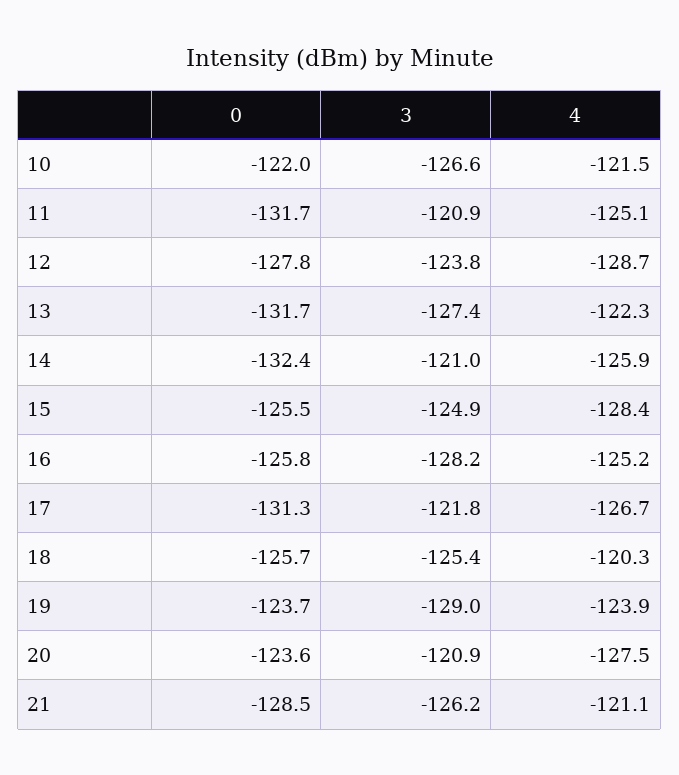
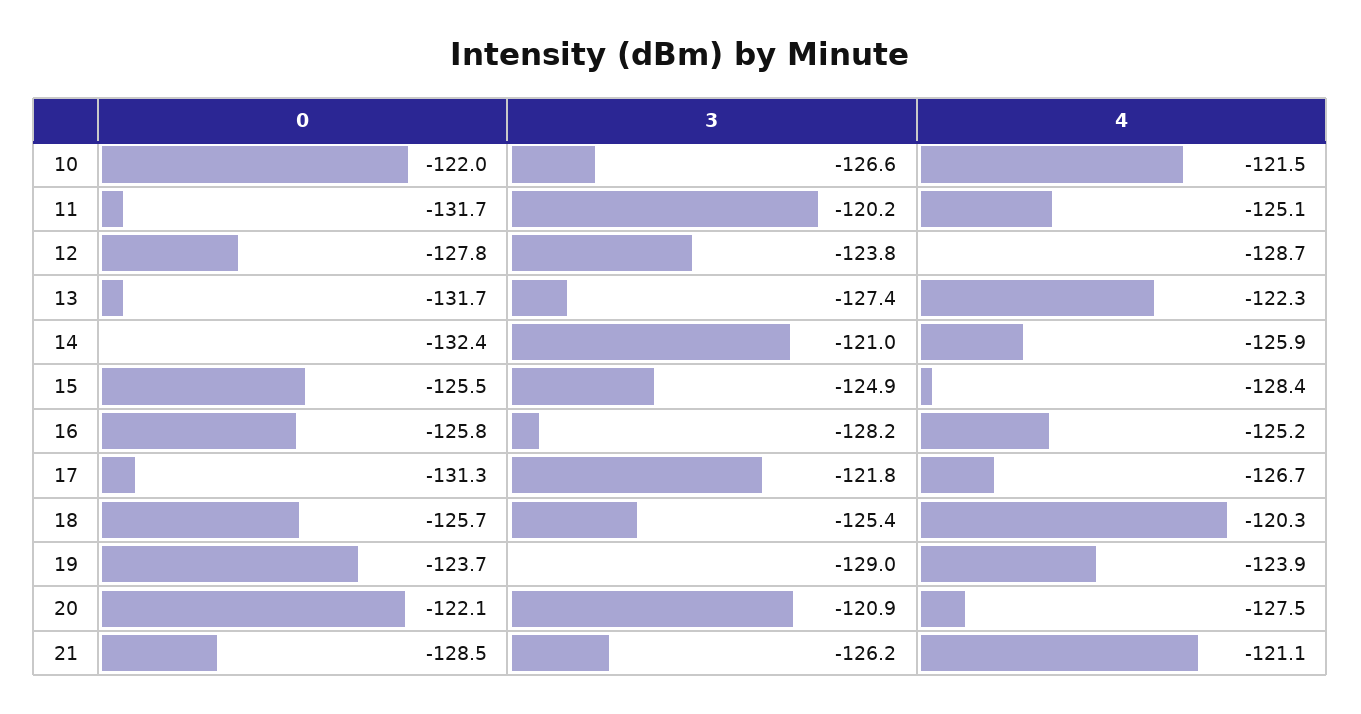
3, 11: -120.9 -> -120.2
0, 20: -123.6 -> -122.1

